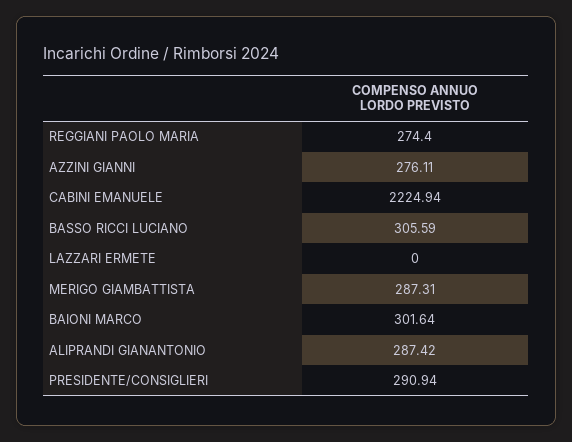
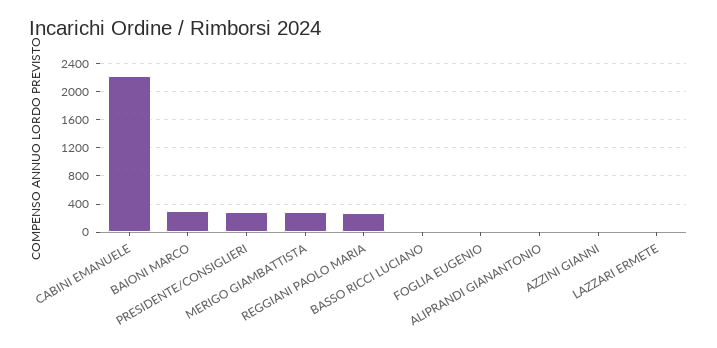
AZZINI GIANNI: 276.11 -> 0
BASSO RICCI LUCIANO: 305.59 -> 0
ALIPRANDI GIANANTONIO: 287.42 -> 0
FOGLIA EUGENIO: none -> 0

